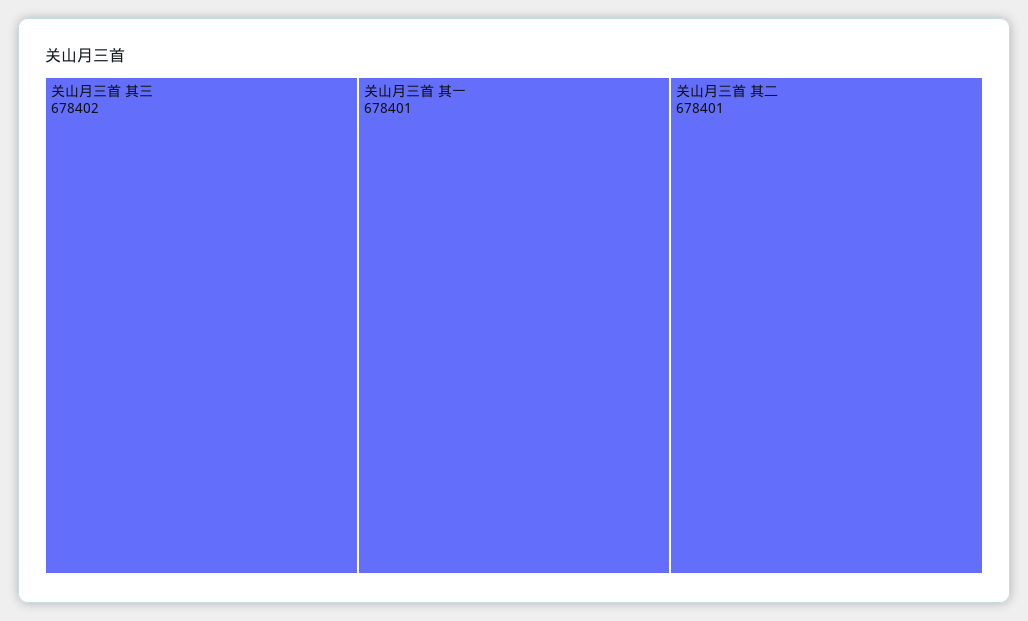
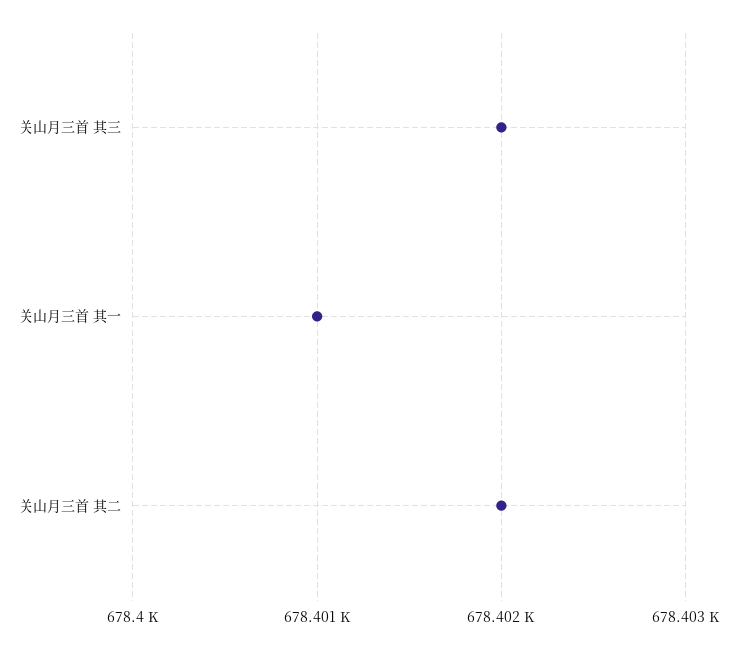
关山月三首 其二: 678401 -> 678402

